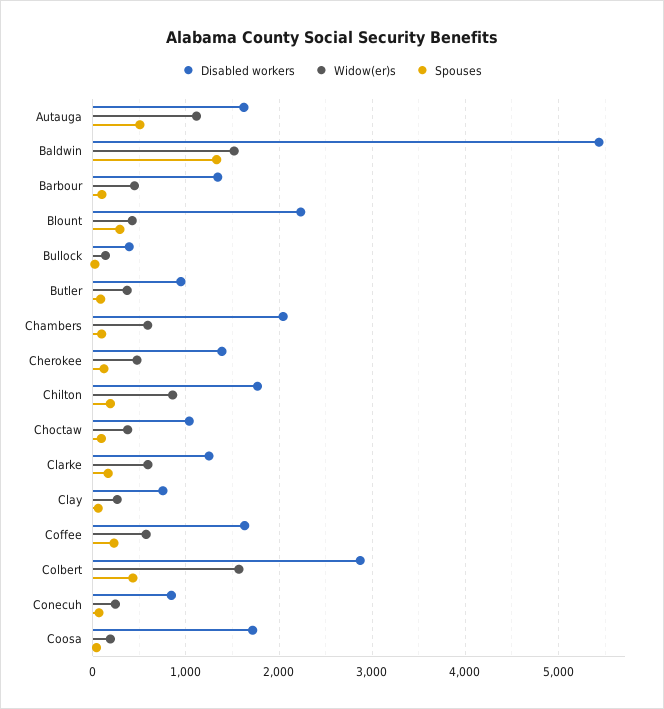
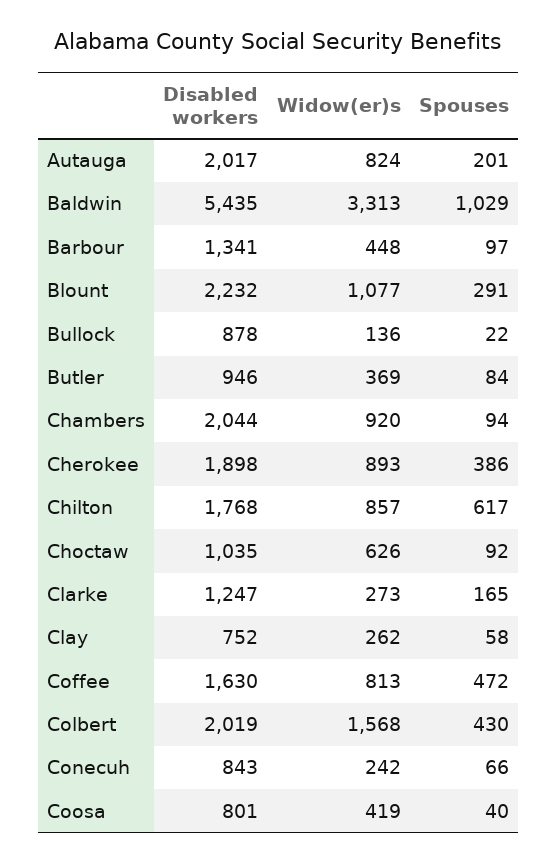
Disabled workers, Autauga: 1600 -> 2017
Widow(er)s, Autauga: 1100 -> 824
Spouses, Autauga: 500 -> 201
Widow(er)s, Baldwin: 1500 -> 3313
Spouses, Baldwin: 1300 -> 1029
Widow(er)s, Blount: 400 -> 1077
Disabled workers, Bullock: 400 -> 878
Widow(er)s, Chambers: 600 -> 920
Disabled workers, Cherokee: 1400 -> 1898
Widow(er)s, Cherokee: 500 -> 893
Spouses, Cherokee: 100 -> 386
Spouses, Chilton: 200 -> 617
Widow(er)s, Choctaw: 400 -> 626
Widow(er)s, Clarke: 600 -> 273
Widow(er)s, Coffee: 600 -> 813
Spouses, Coffee: 200 -> 472
Disabled workers, Colbert: 2900 -> 2019
Disabled workers, Coosa: 1700 -> 801
Widow(er)s, Coosa: 200 -> 419

